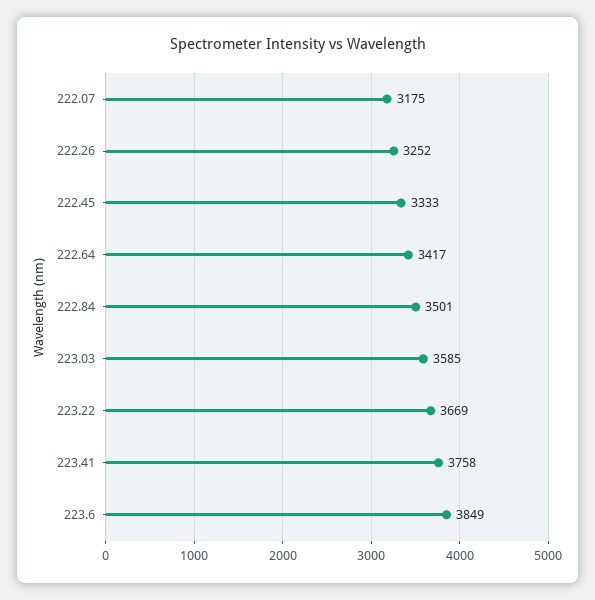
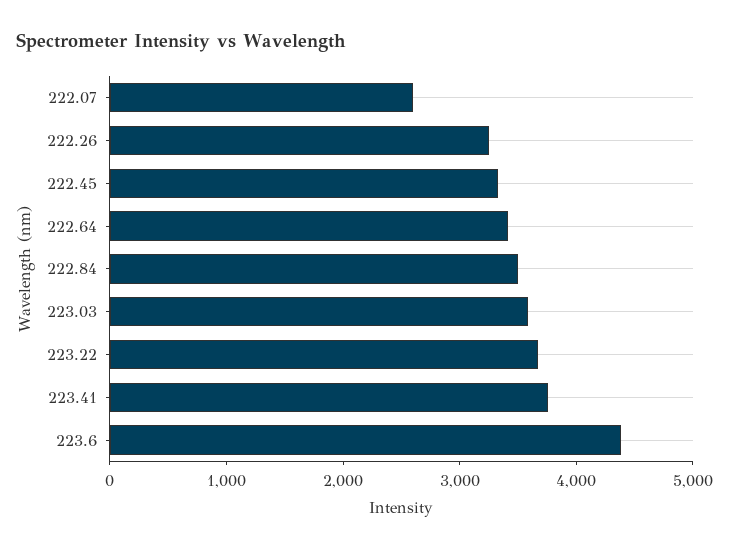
222.07: 3175 -> 2600
223.6: 3849 -> 4400

